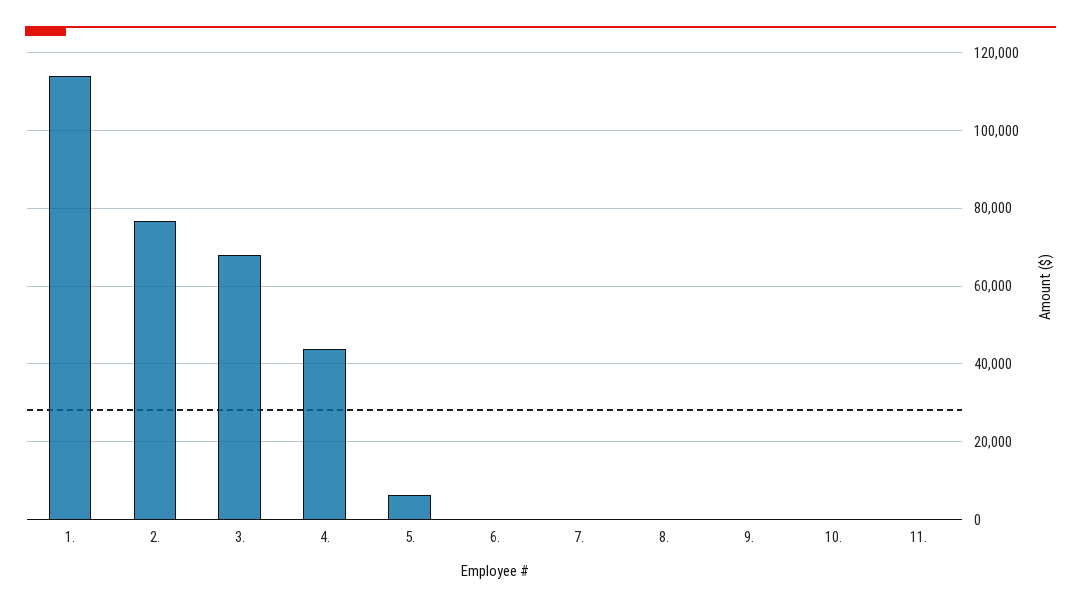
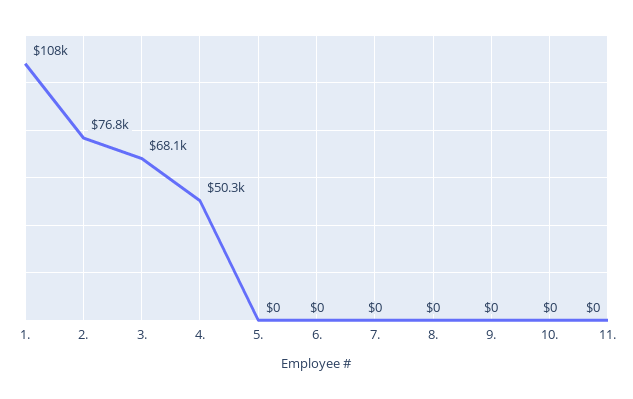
1.: 114000 -> 108000
4.: 44000 -> 50300
5.: 6000 -> 0

